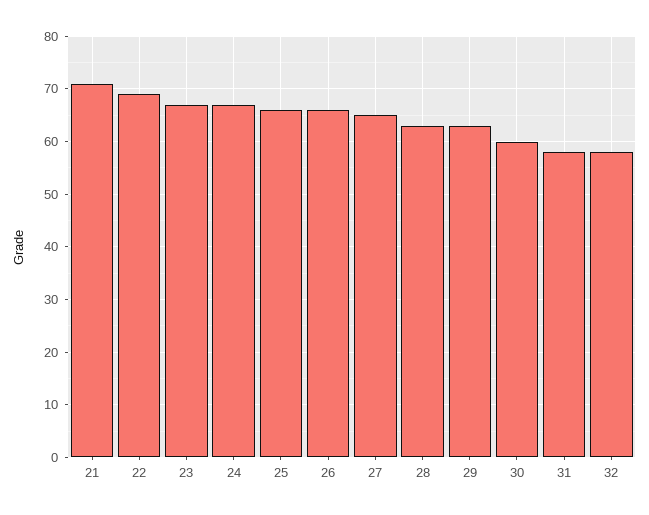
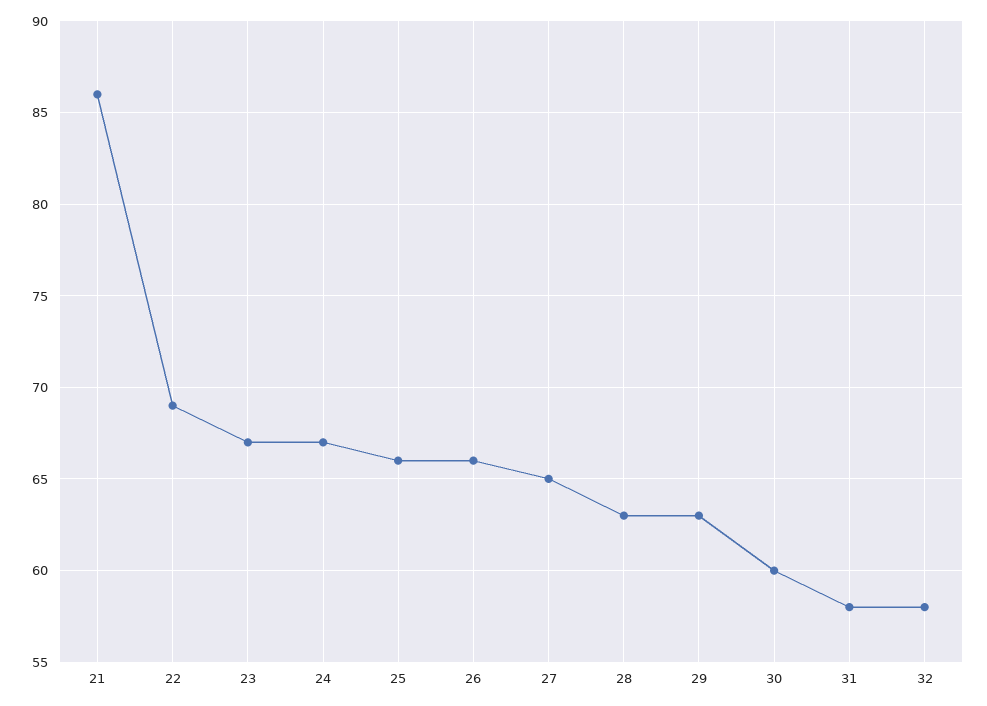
21: 70 -> 86

